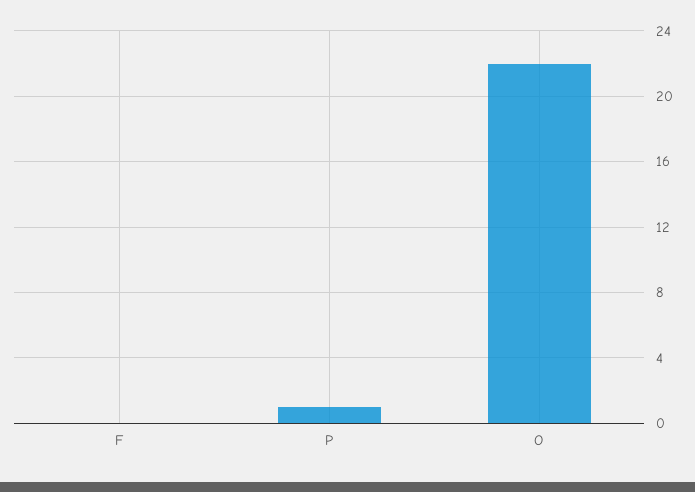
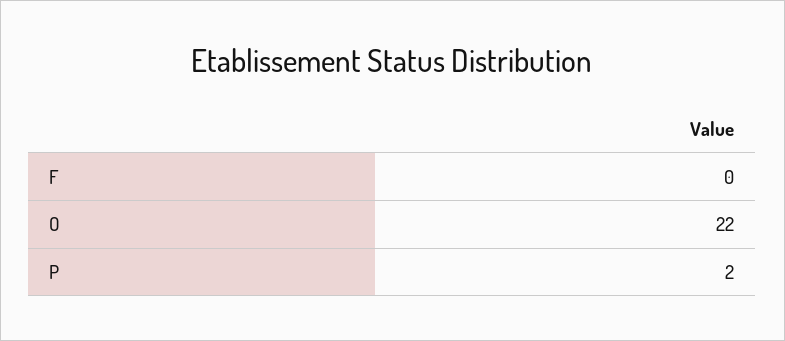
P: 1 -> 2

